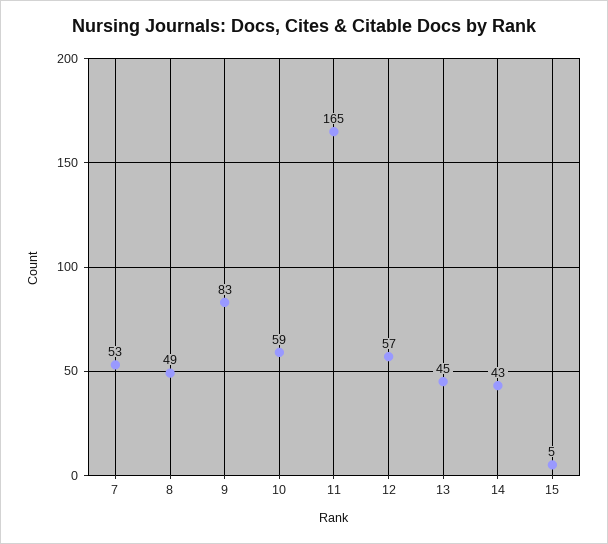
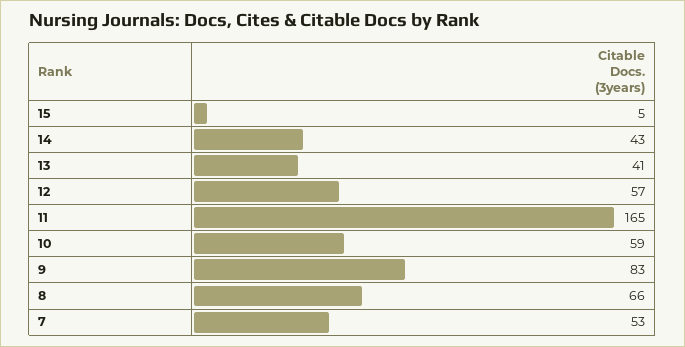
8: 49 -> 66
13: 45 -> 41

